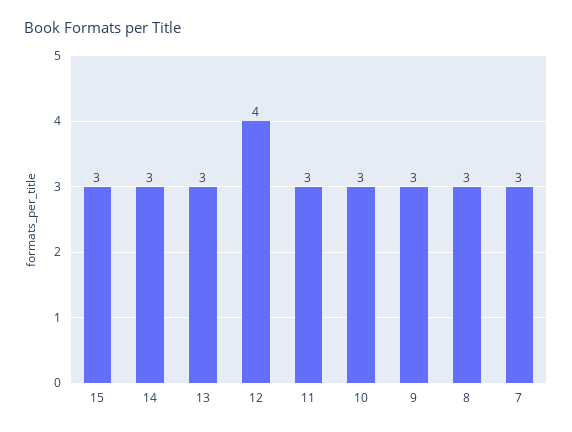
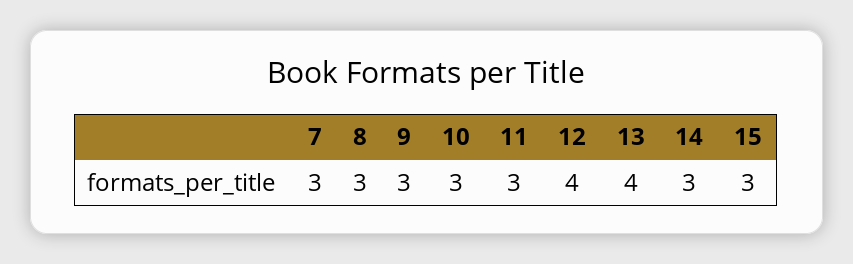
13: 3 -> 4

